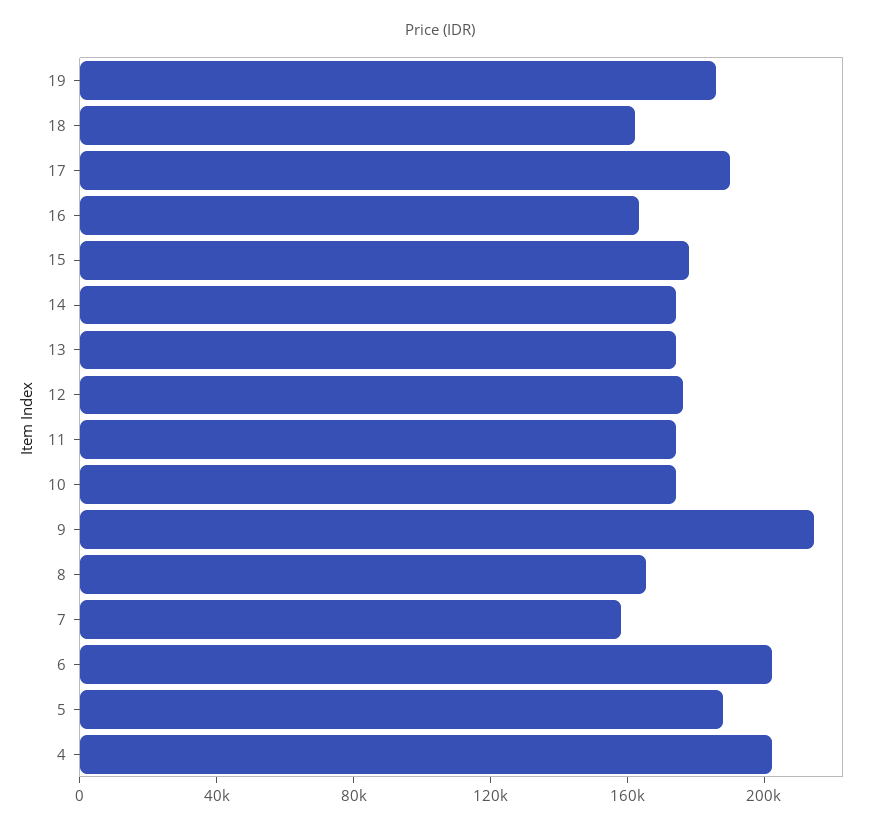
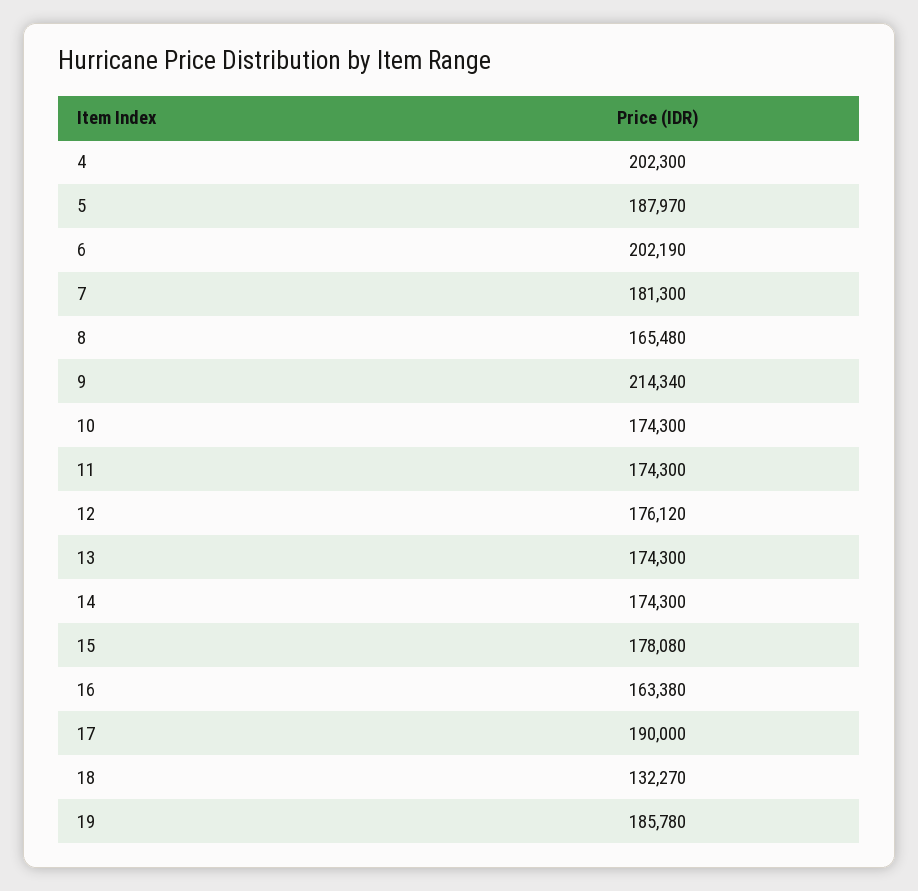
18: 160000 -> 132270
7: 160000 -> 181300

